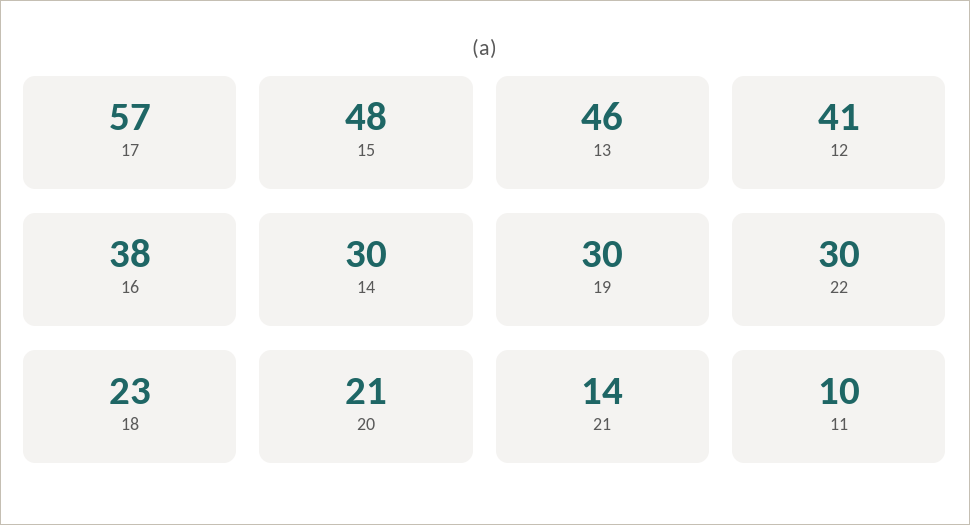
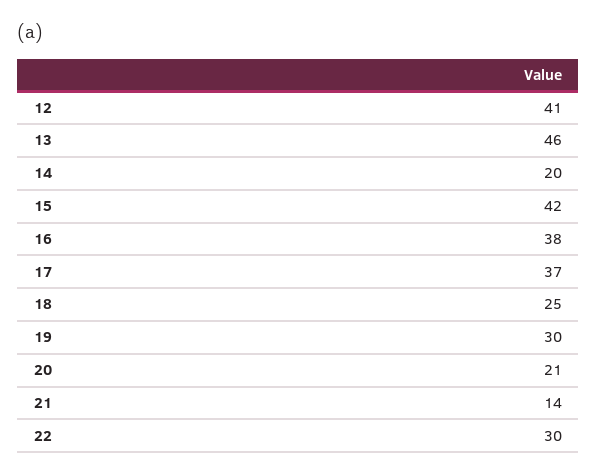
17: 57 -> 37
15: 48 -> 42
14: 30 -> 20
18: 23 -> 25
11: 10 -> none

